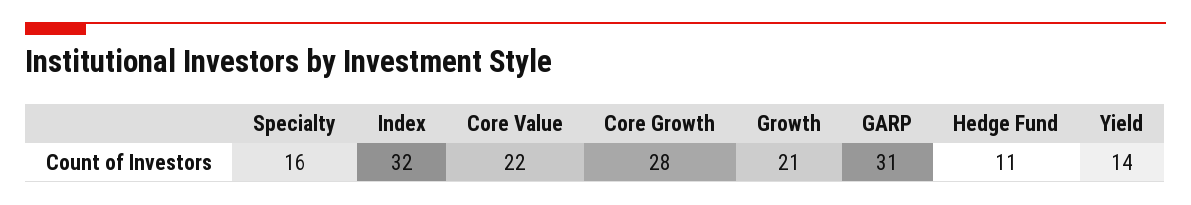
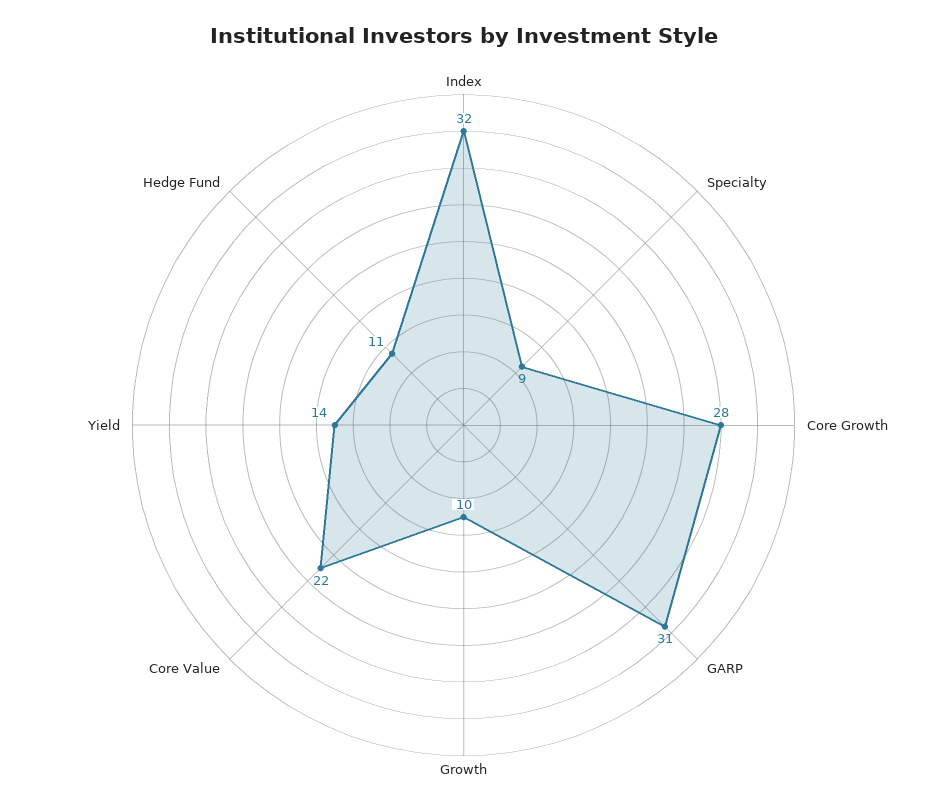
Specialty: 16 -> 9
Growth: 21 -> 10

